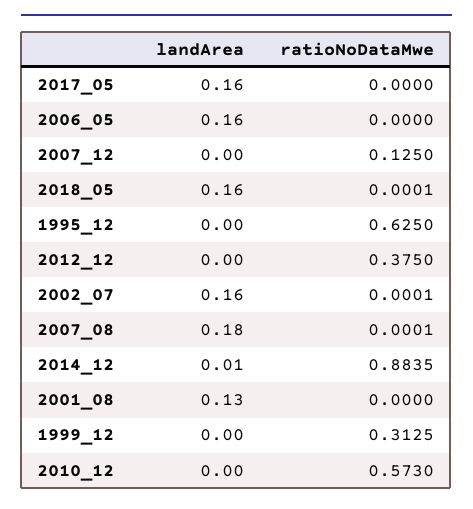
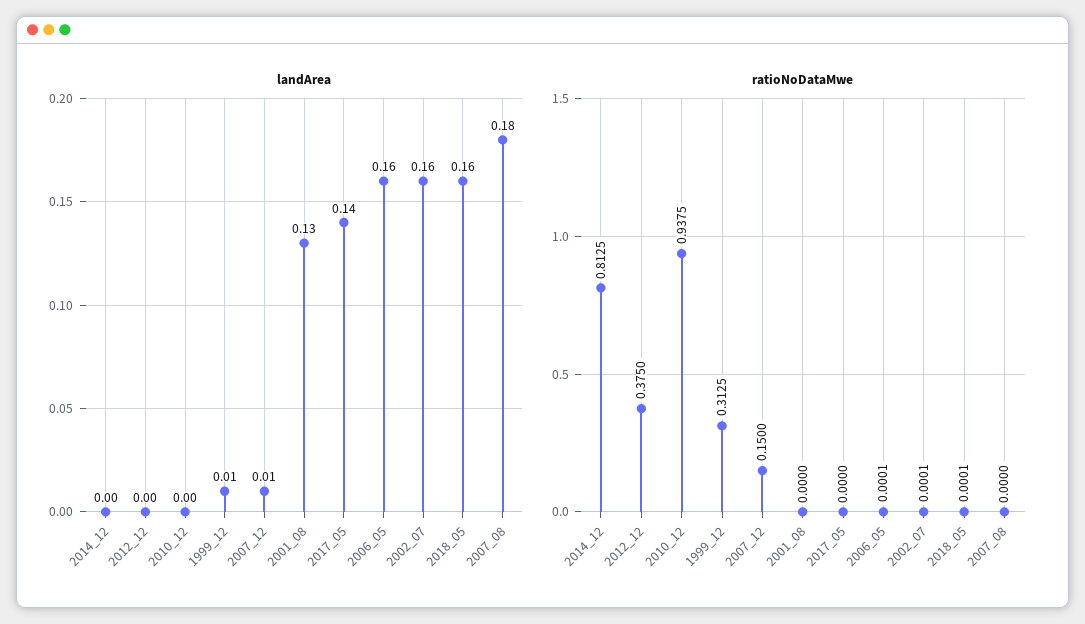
landArea, 2017_05: 0.16 -> 0.14
ratioNoDataMwe, 2006_05: 0 -> 0.0001
landArea, 2007_12: 0 -> 0.01
ratioNoDataMwe, 2007_12: 0.125 -> 0.15
landArea, 1995_12: 0 -> none
ratioNoDataMwe, 1995_12: 0.625 -> none
ratioNoDataMwe, 2007_08: 0.0001 -> 0
landArea, 2014_12: 0.01 -> 0
ratioNoDataMwe, 2014_12: 0.8835 -> 0.8125
landArea, 1999_12: 0 -> 0.01
ratioNoDataMwe, 2010_12: 0.573 -> 0.9375

